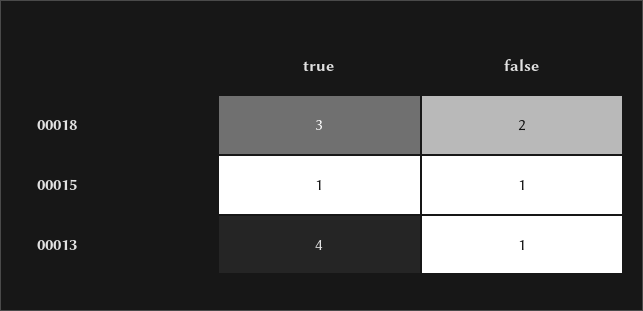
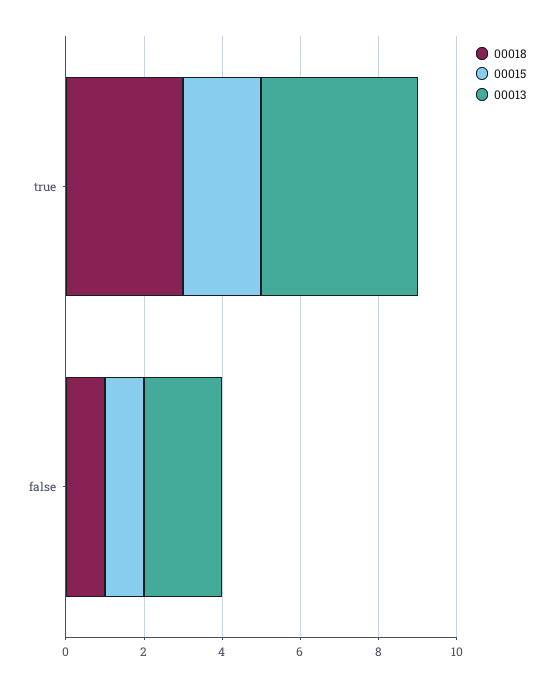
00018, false: 2 -> 1
00015, true: 1 -> 2
00013, false: 1 -> 2

